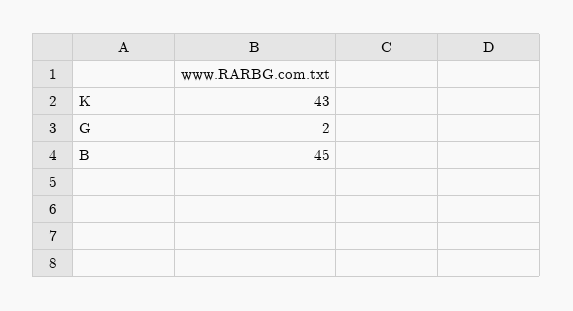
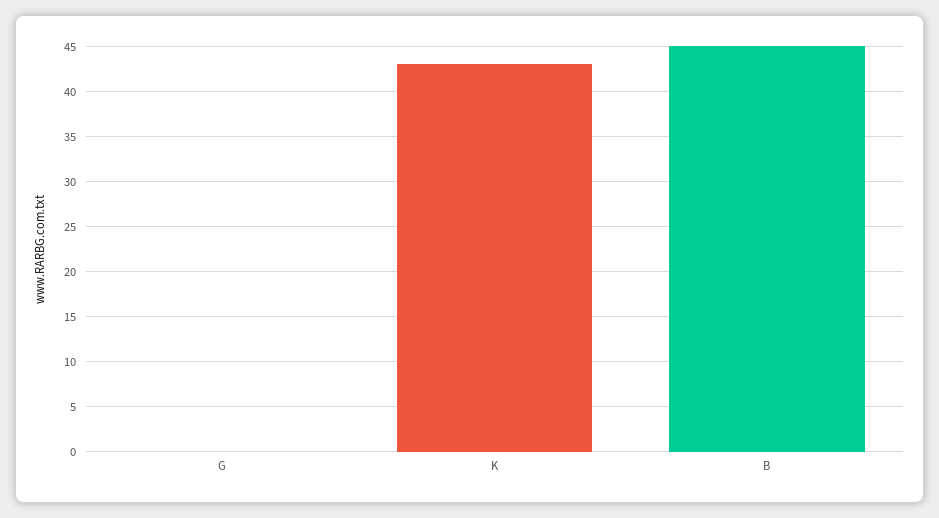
G: 2 -> 0

